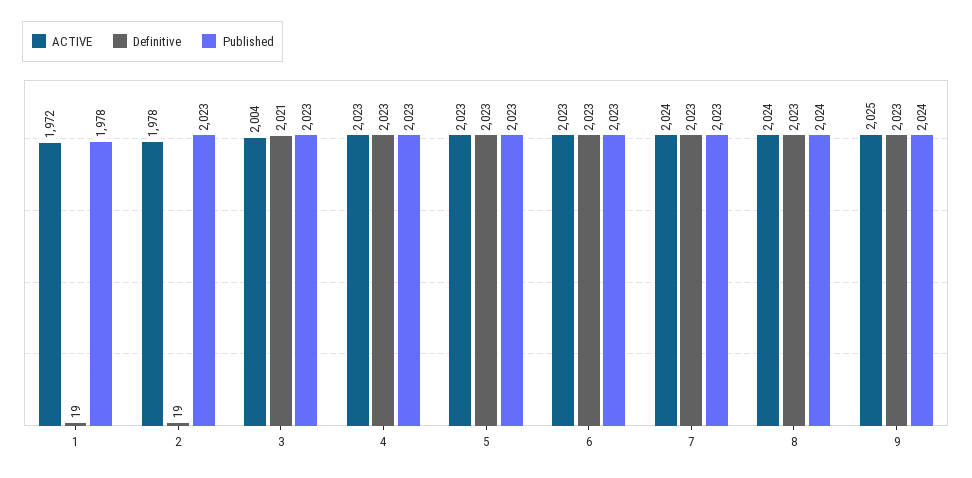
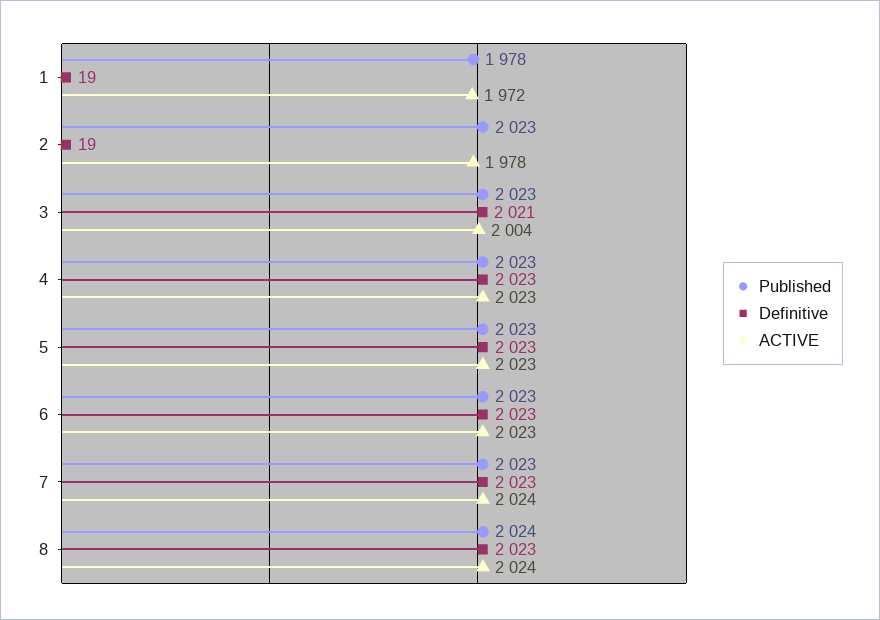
ACTIVE, 9: 2025 -> none
Definitive, 9: 2023 -> none
Published, 9: 2024 -> none

